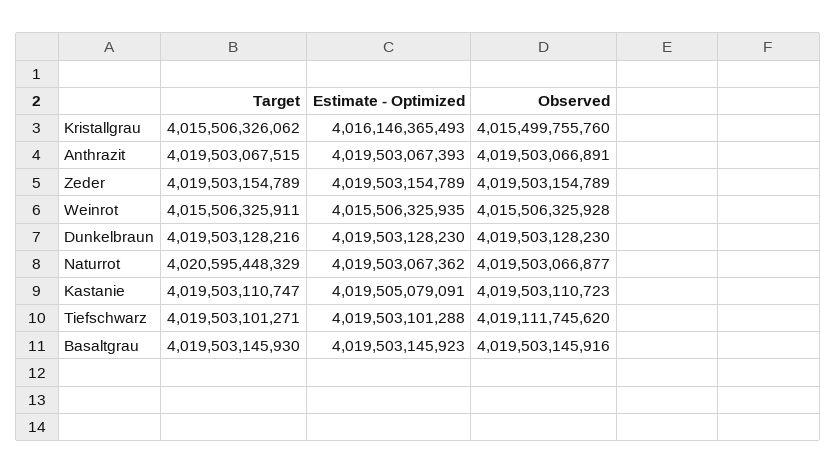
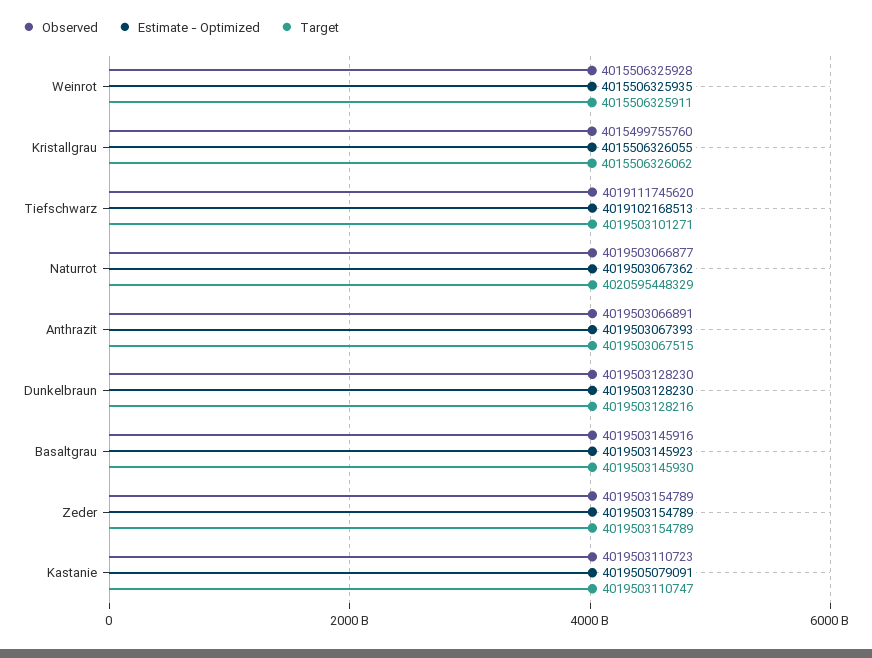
Estimate - Optimized, Kristallgrau: 4016146365493 -> 4015506326055
Estimate - Optimized, Tiefschwarz: 4019503101288 -> 4019102168513

